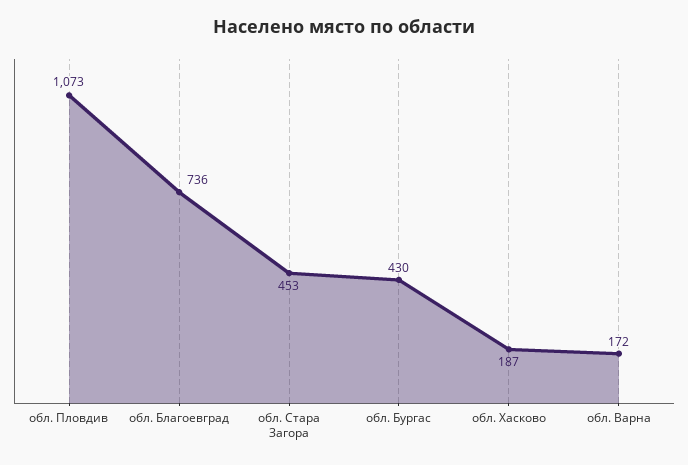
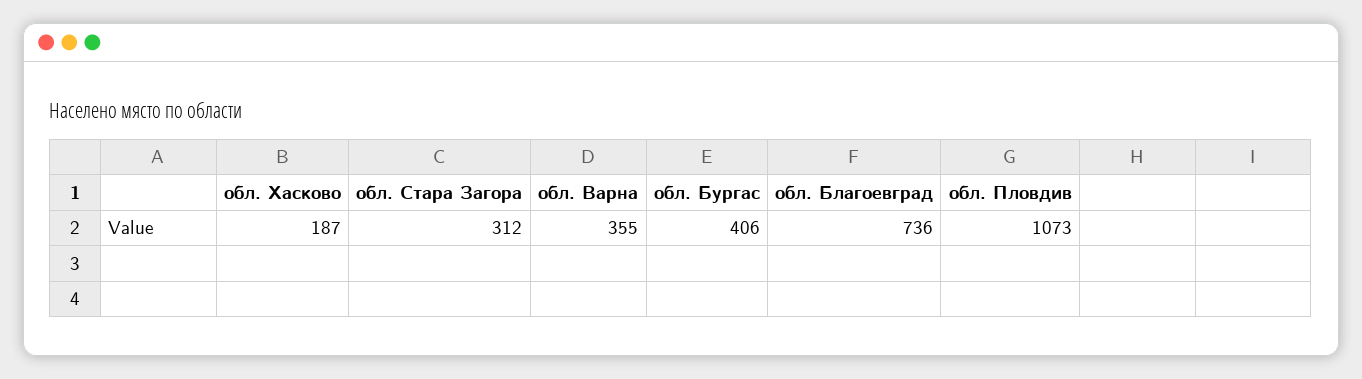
обл. Стара Загора: 453 -> 312
обл. Бургас: 430 -> 406
обл. Варна: 172 -> 355

